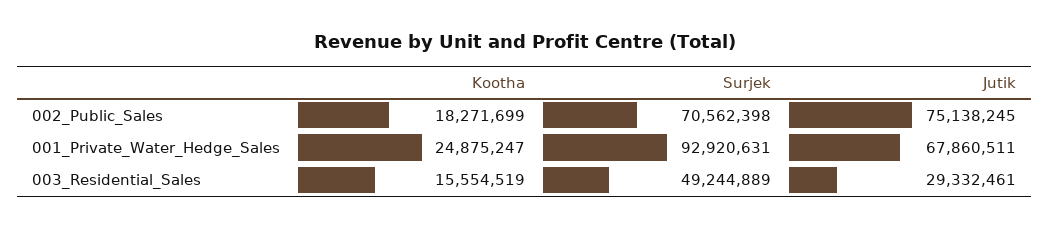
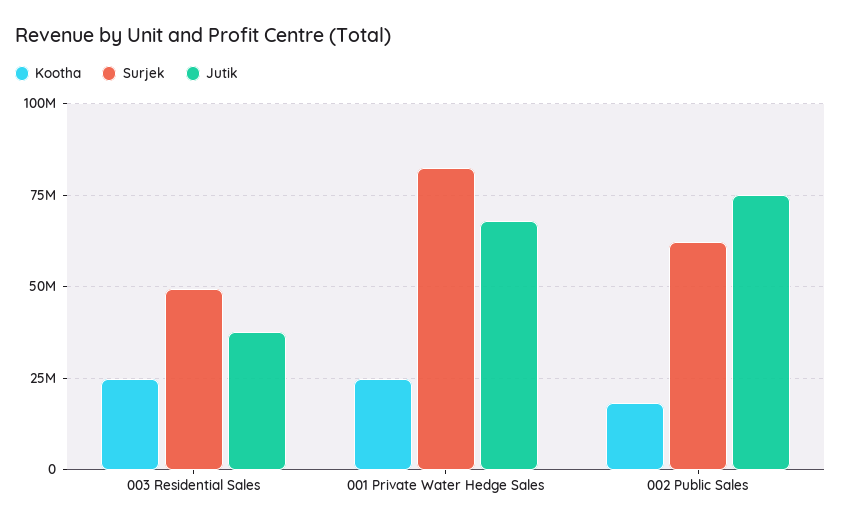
Surjek, 002_Public_Sales: 70562398 -> 62500000
Surjek, 001_Private_Water_Hedge_Sales: 92920631 -> 82500000
Kootha, 003_Residential_Sales: 15554519 -> 25000000
Jutik, 003_Residential_Sales: 29332461 -> 37500000

